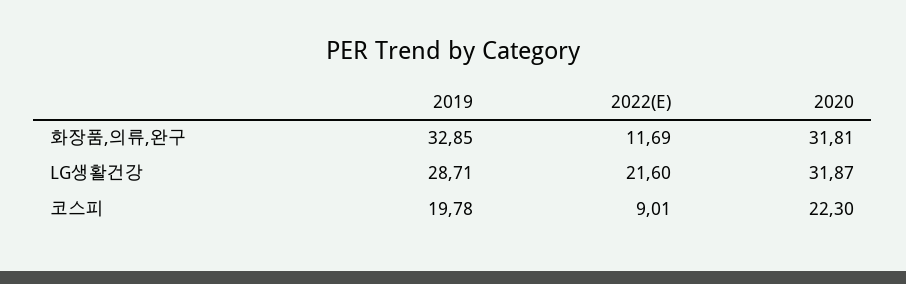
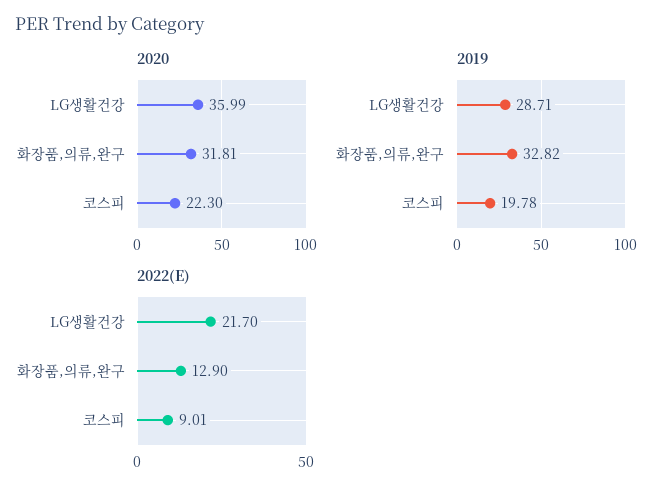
2019, 화장품,의류,완구: 32.85 -> 32.82
2022(E), 화장품,의류,완구: 11.69 -> 12.9
2022(E), LG생활건강: 21.6 -> 21.7
2020, LG생활건강: 31.87 -> 35.99

